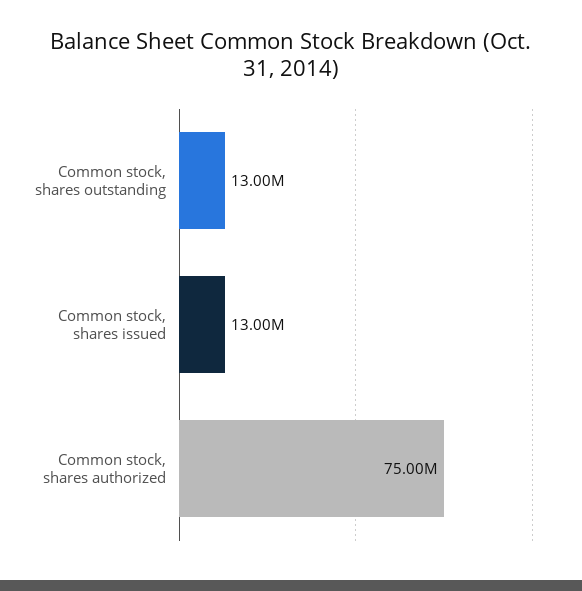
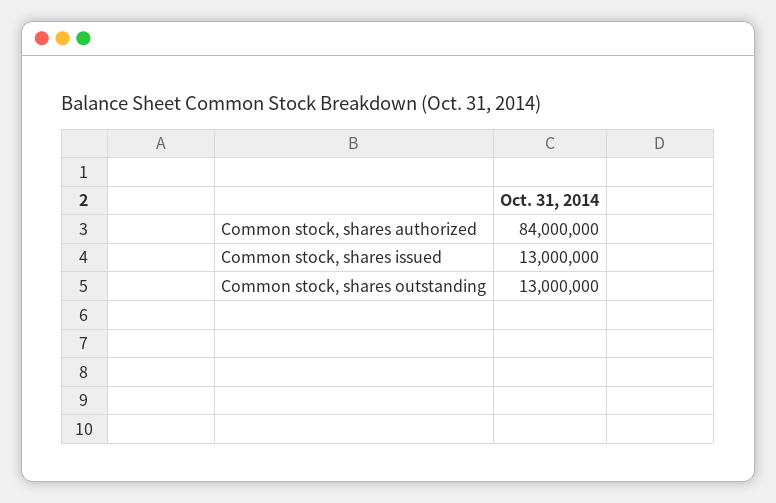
Common stock, shares authorized: 75000000 -> 84000000

